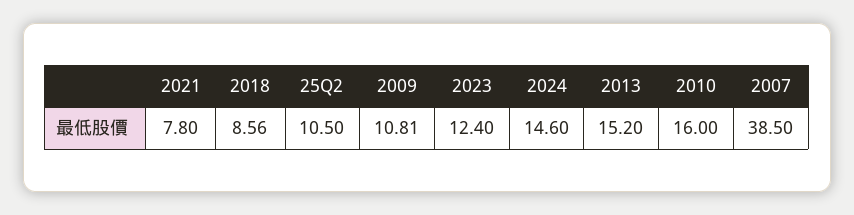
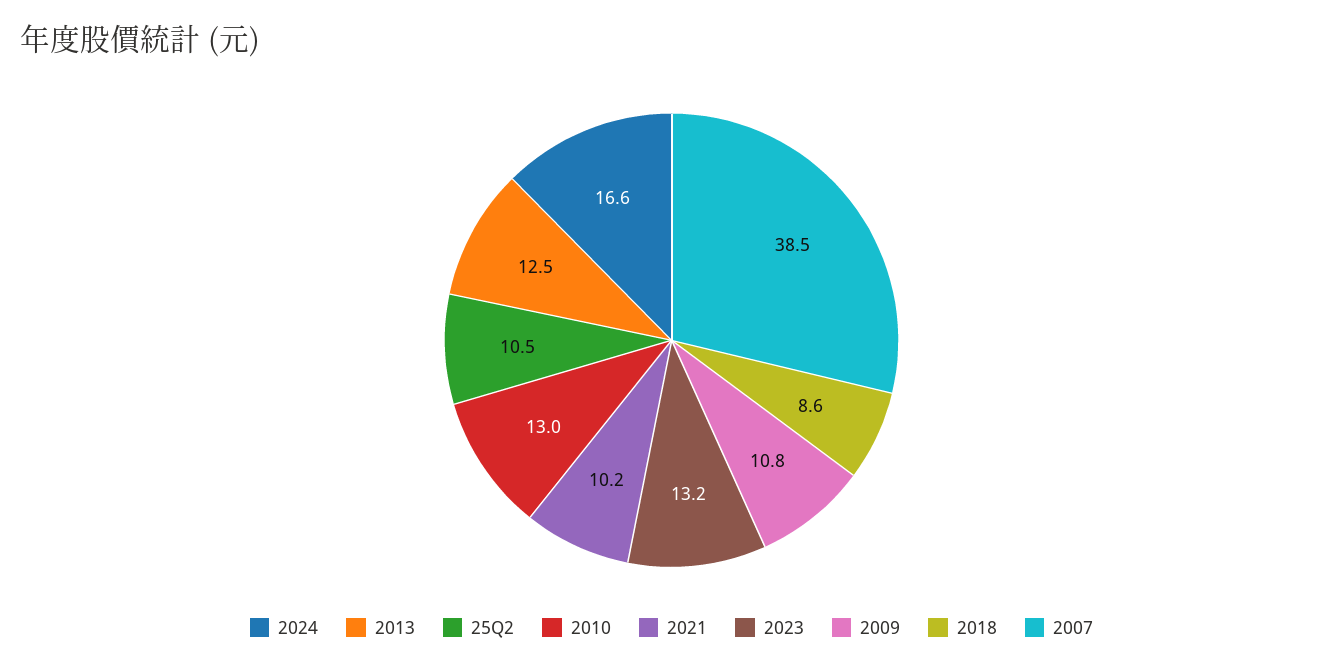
2021: 7.8 -> 10.2
2023: 12.4 -> 13.2
2024: 14.6 -> 16.6
2013: 15.2 -> 12.5
2010: 16 -> 13

